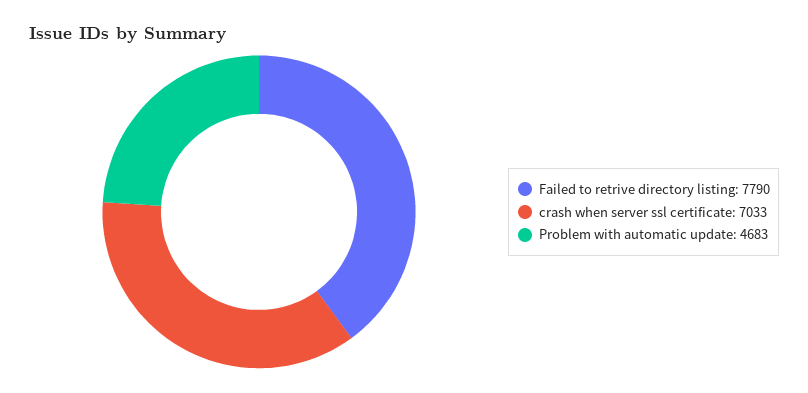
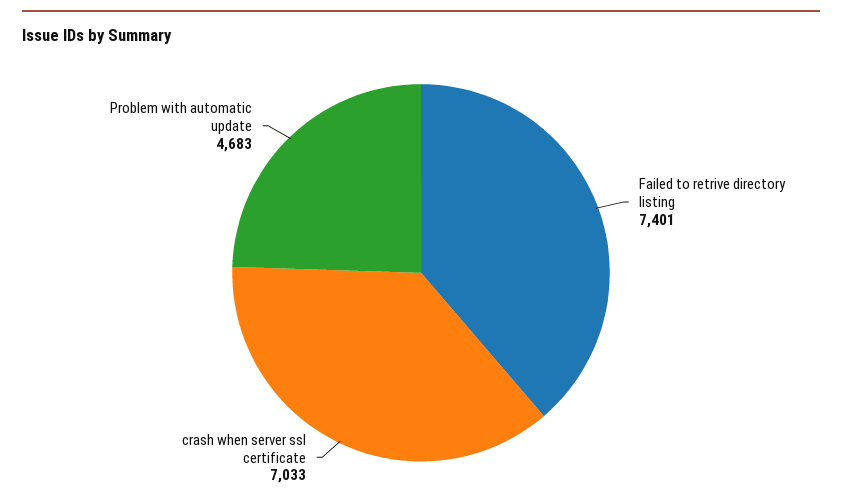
Failed to retrive directory listing: 7790 -> 7401

